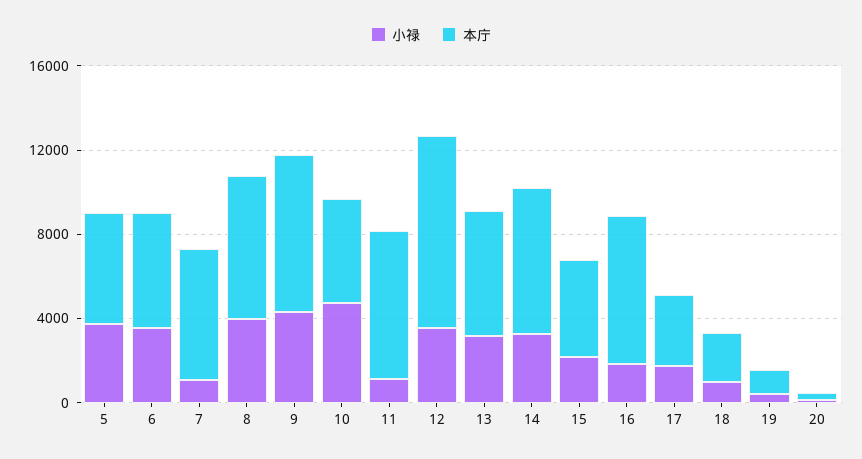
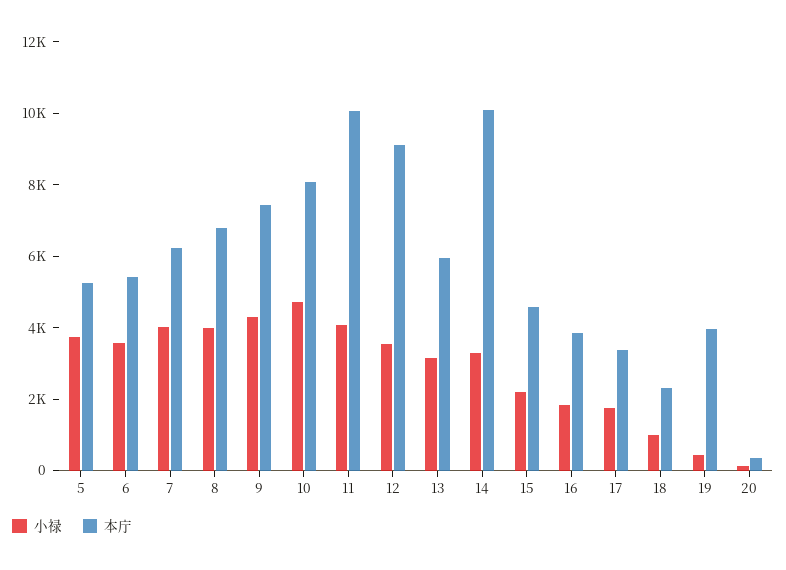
小禄, 7: 1000 -> 4000
本庁, 10: 5000 -> 8000
小禄, 11: 1000 -> 4000
本庁, 11: 7000 -> 10000
本庁, 14: 7000 -> 10000
本庁, 16: 7000 -> 4000
本庁, 19: 1000 -> 4000

